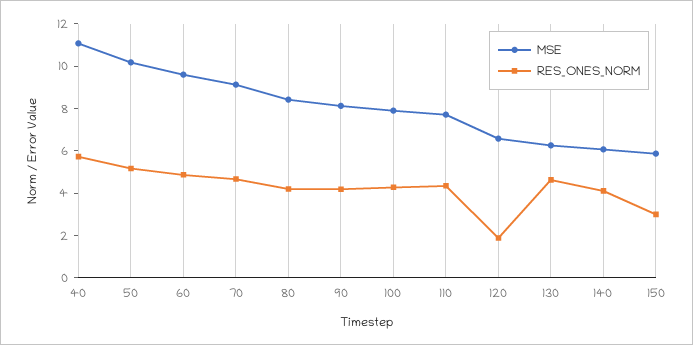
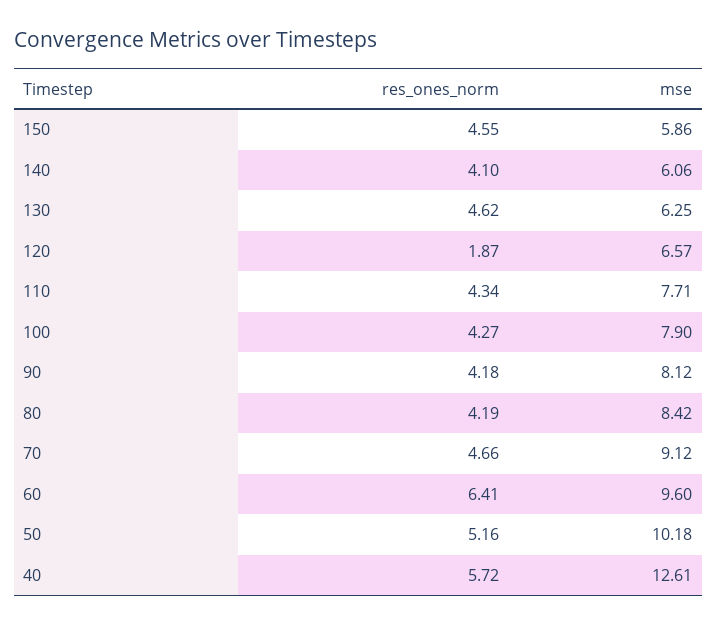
MSE, 40: 11 -> 12.61
RES_ONES_NORM, 60: 5 -> 6.41
RES_ONES_NORM, 150: 3 -> 4.55

